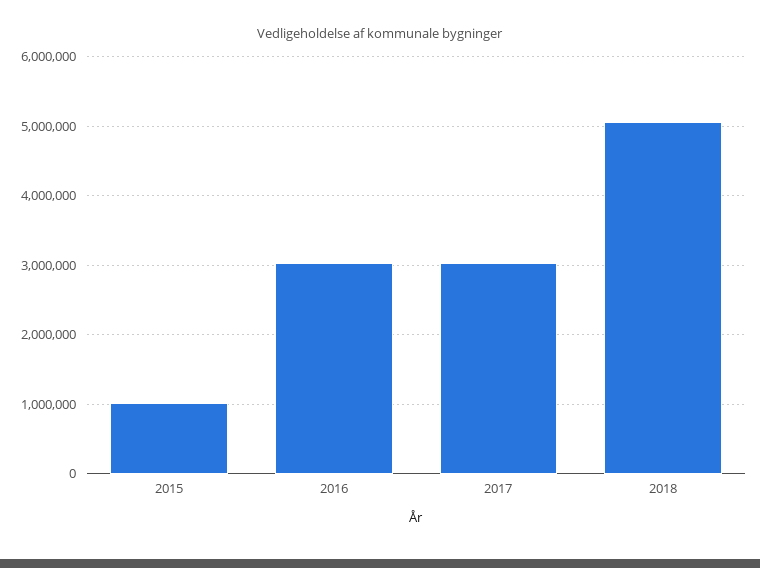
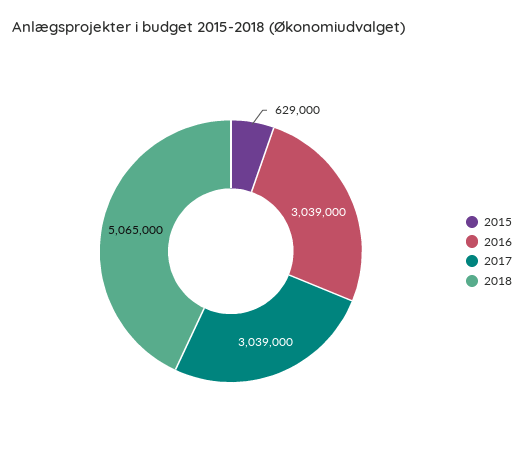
2015: 1000000 -> 629000

